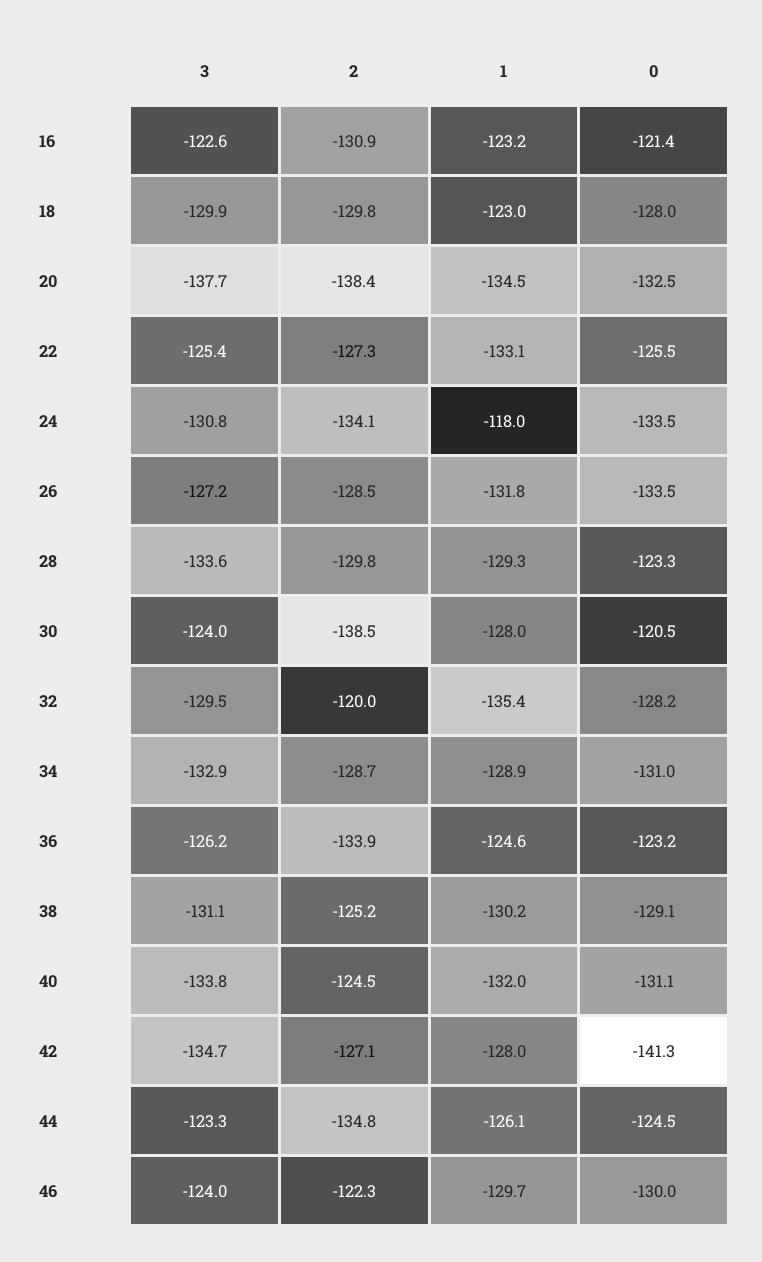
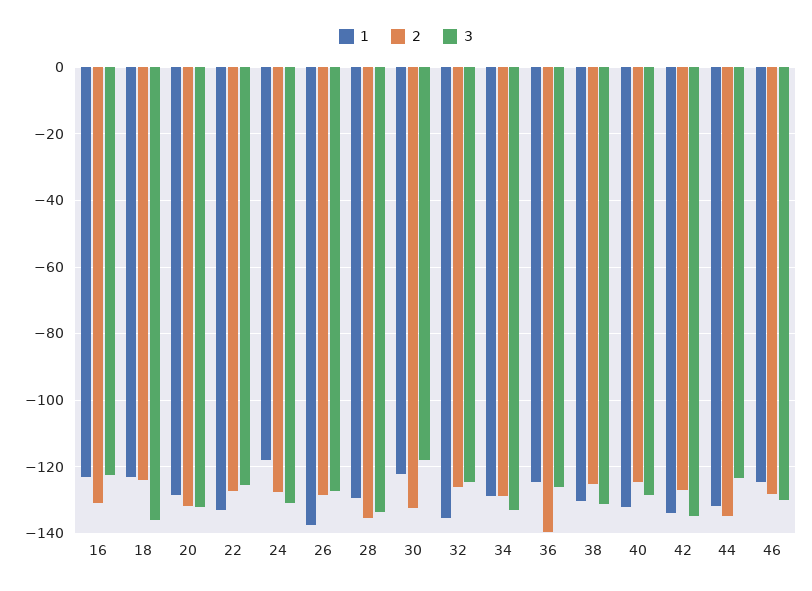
0, 16: -121.4 -> none
3, 18: -129.9 -> -136
2, 18: -129.8 -> -124
0, 18: -128 -> none
3, 20: -137.7 -> -132
2, 20: -138.4 -> -132
1, 20: -134.5 -> -128
0, 20: -132.5 -> none
0, 22: -125.5 -> none
2, 24: -134.1 -> -128
0, 24: -133.5 -> none
1, 26: -131.8 -> -138
0, 26: -133.5 -> none
2, 28: -129.8 -> -136
0, 28: -123.3 -> none
3, 30: -124 -> -118
2, 30: -138.5 -> -132
1, 30: -128 -> -122
0, 30: -120.5 -> none
3, 32: -129.5 -> -124
2, 32: -120 -> -126
0, 32: -128.2 -> none
0, 34: -131 -> none
2, 36: -133.9 -> -140
0, 36: -123.2 -> none
0, 38: -129.1 -> none
3, 40: -133.8 -> -128
0, 40: -131.1 -> none
1, 42: -128 -> -134
0, 42: -141.3 -> none
1, 44: -126.1 -> -132
0, 44: -124.5 -> none
3, 46: -124 -> -130
2, 46: -122.3 -> -128
1, 46: -129.7 -> -124
0, 46: -130 -> none

